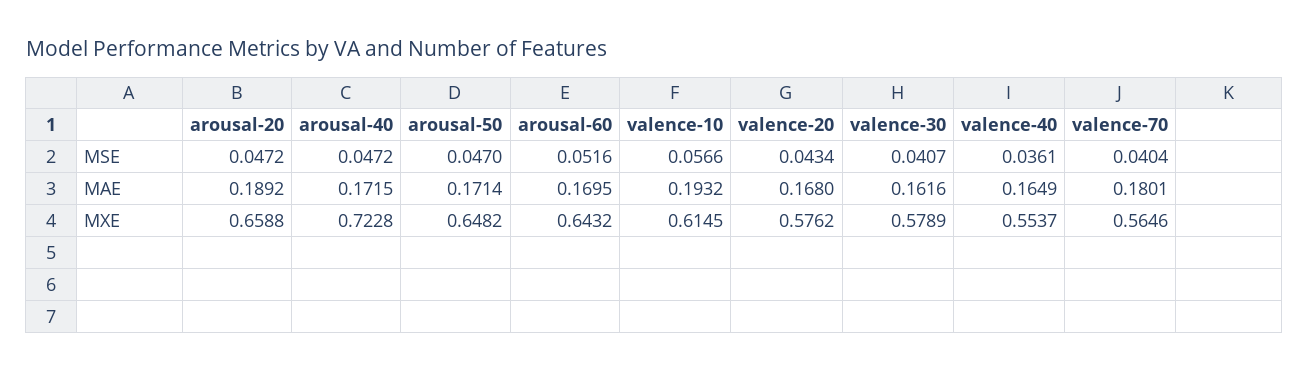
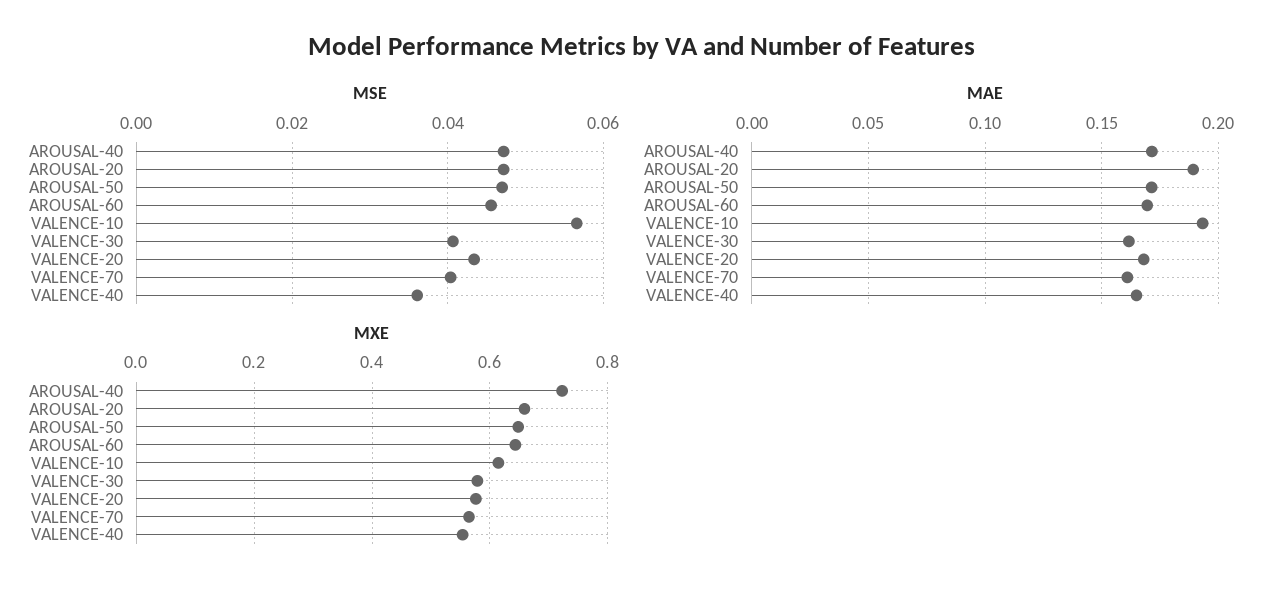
MSE, arousal-60: 0.0516 -> 0.046
MAE, valence-70: 0.1801 -> 0.16

